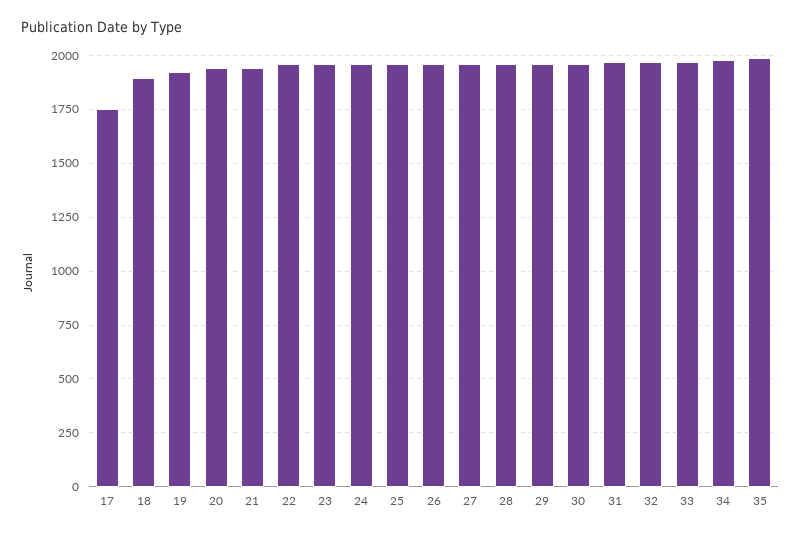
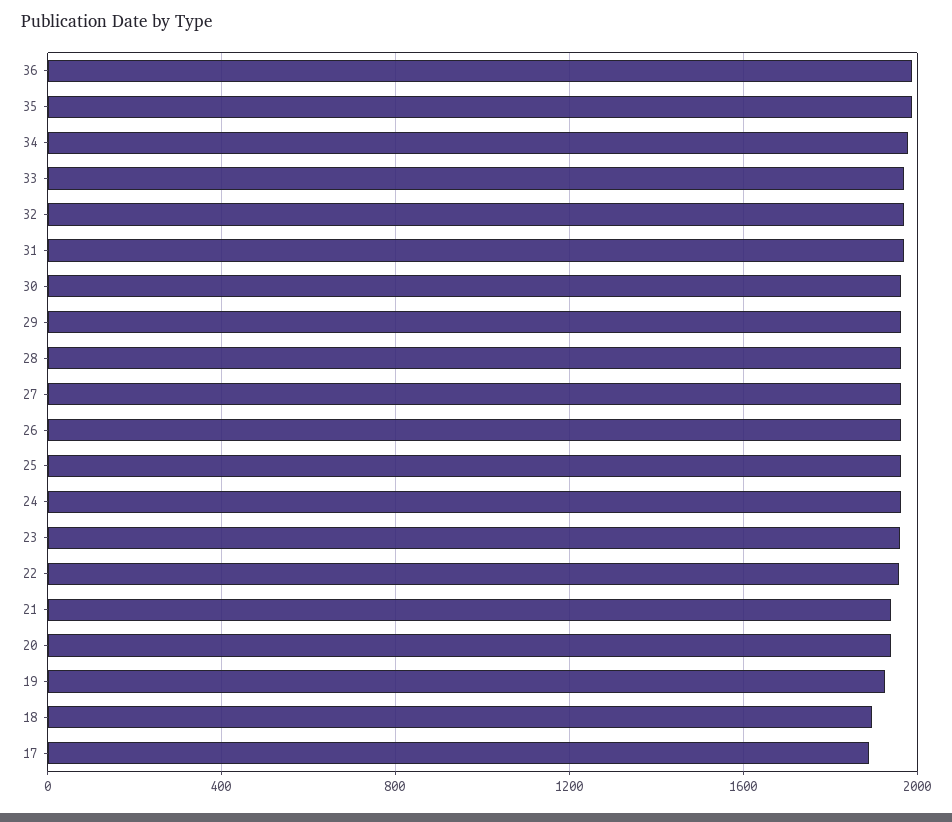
17: 1750 -> 1900
36: none -> 2000

